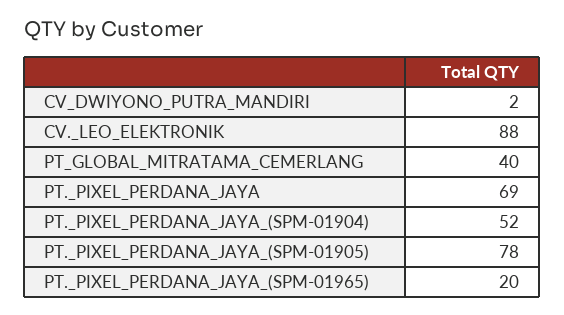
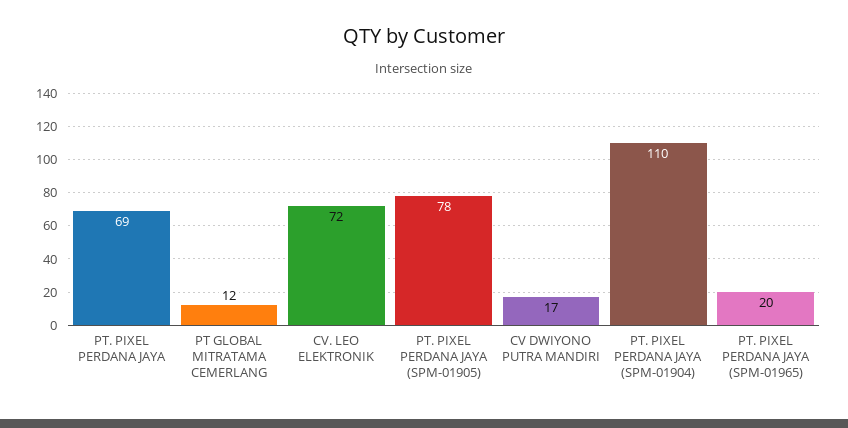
CV_DWIYONO_PUTRA_MANDIRI: 2 -> 17
CV._LEO_ELEKTRONIK: 88 -> 72
PT_GLOBAL_MITRATAMA_CEMERLANG: 40 -> 12
PT._PIXEL_PERDANA_JAYA_(SPM-01904): 52 -> 110

